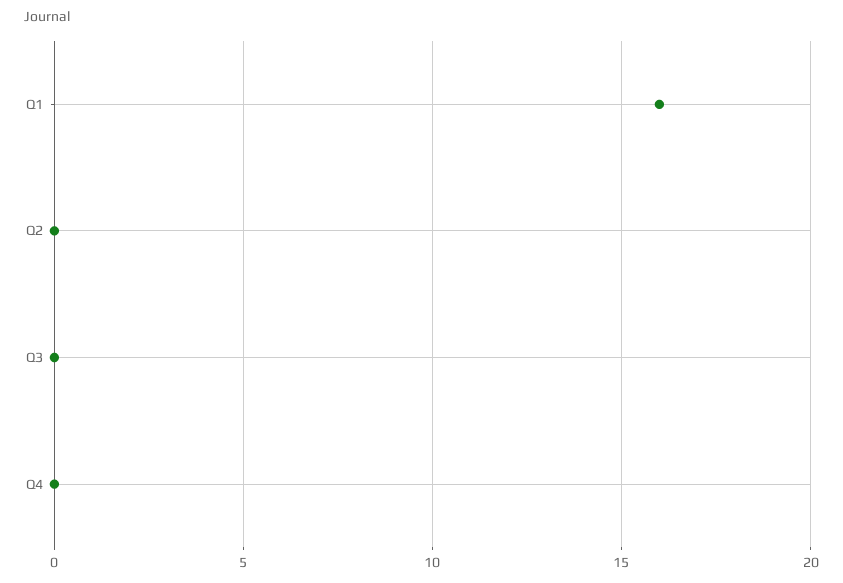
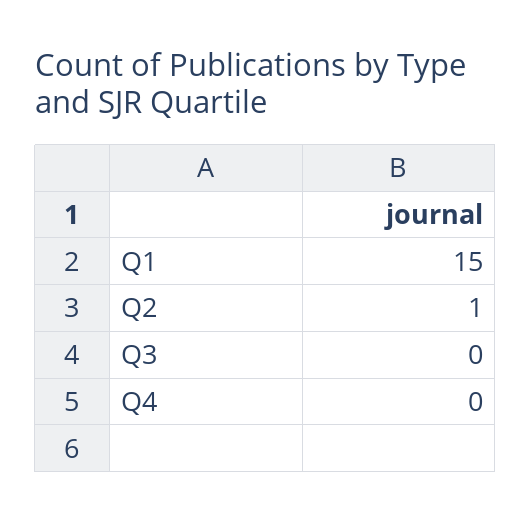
Q1: 16 -> 15
Q2: 0 -> 1

